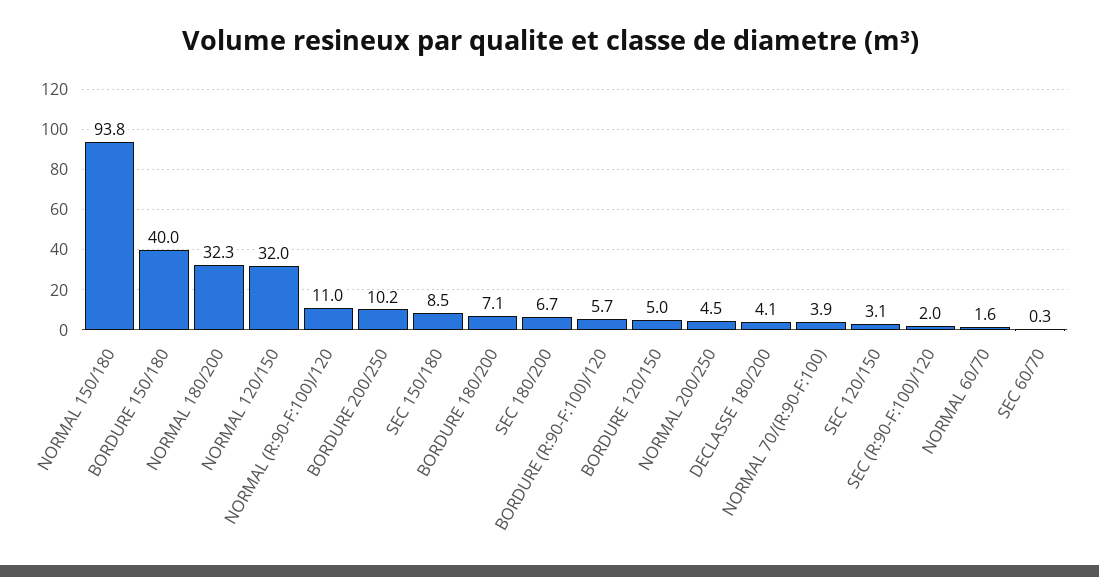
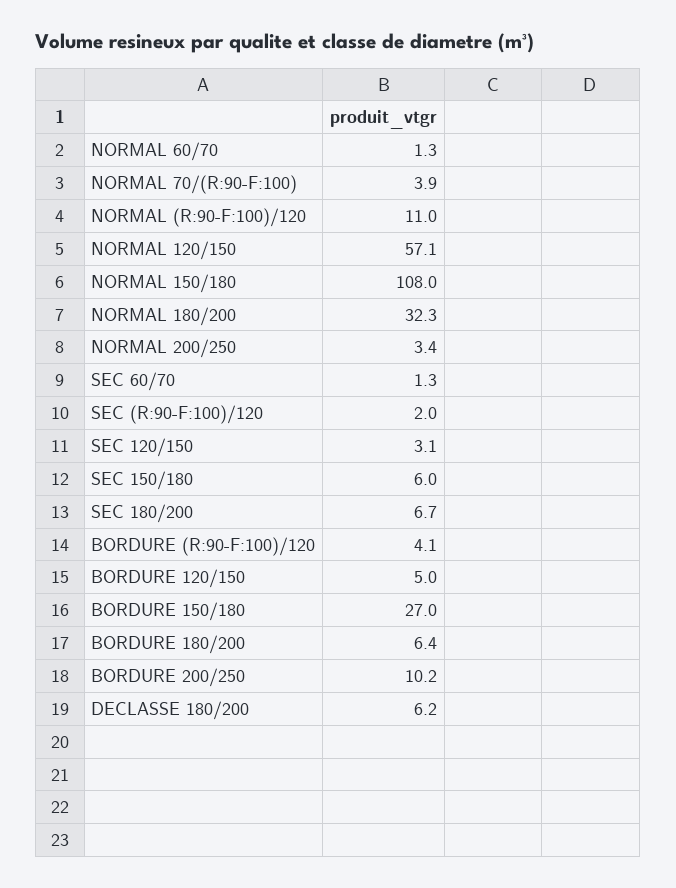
NORMAL 150/180: 93.8 -> 108
BORDURE 150/180: 40 -> 27
NORMAL 120/150: 32 -> 57.1
SEC 150/180: 8.5 -> 6
BORDURE 180/200: 7.1 -> 6.4
BORDURE (R:90-F:100)/120: 5.7 -> 4.1
NORMAL 200/250: 4.5 -> 3.4
DECLASSE 180/200: 4.1 -> 6.2
NORMAL 60/70: 1.6 -> 1.3
SEC 60/70: 0.3 -> 1.3

